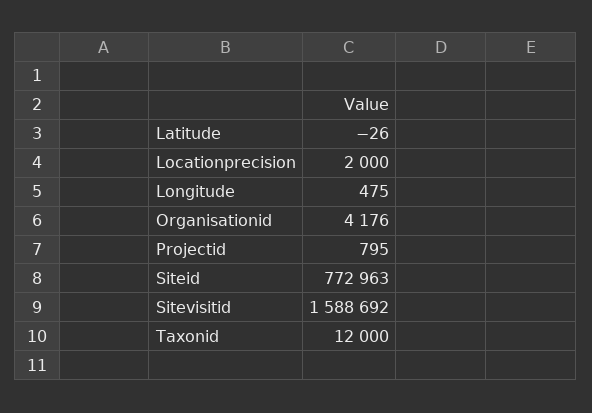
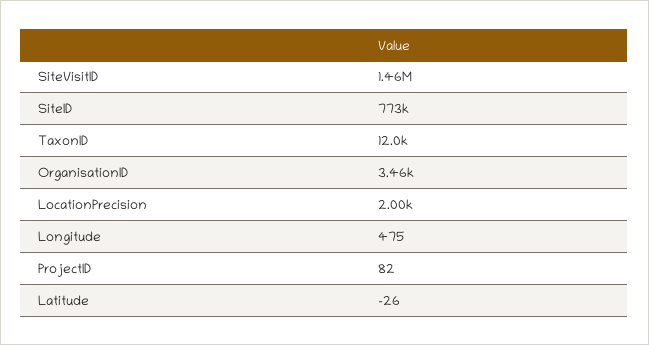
Organisationid: 4176 -> 3460
Projectid: 795 -> 82
Sitevisitid: 1588692 -> 1460000

